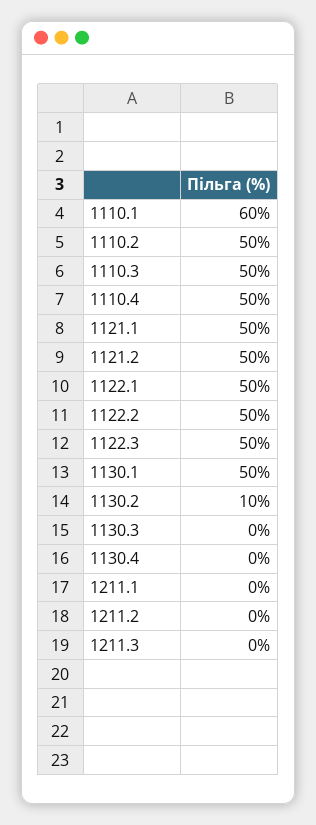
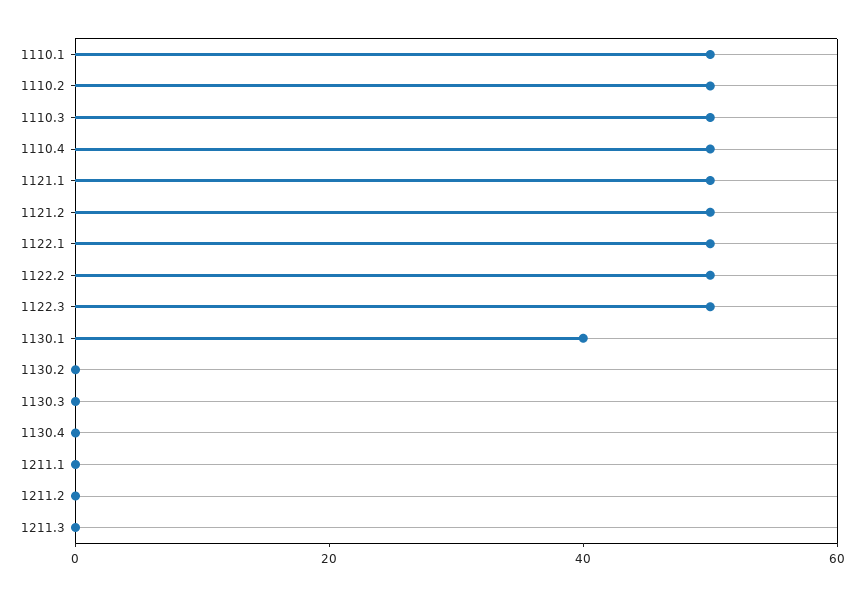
1110.1: 60 -> 50
1130.1: 50 -> 40
1130.2: 10 -> 0

